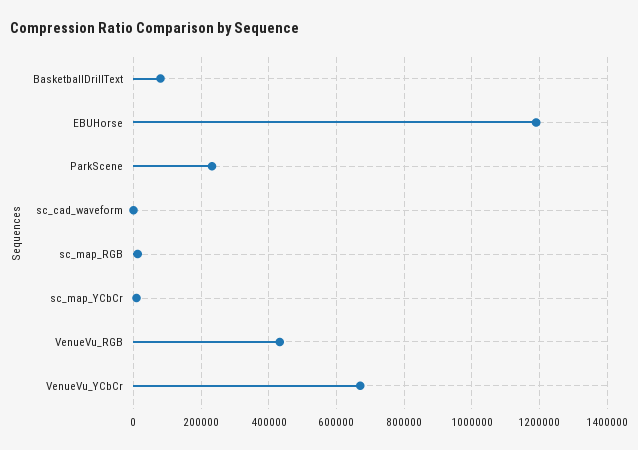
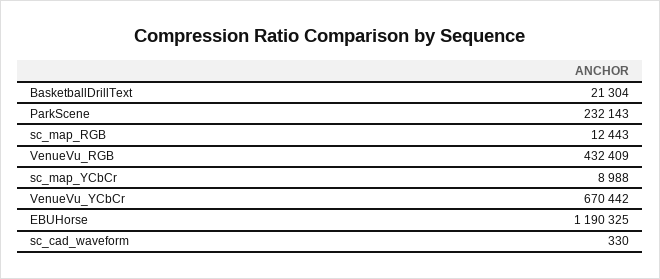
BasketballDrillText: 80000 -> 21304

